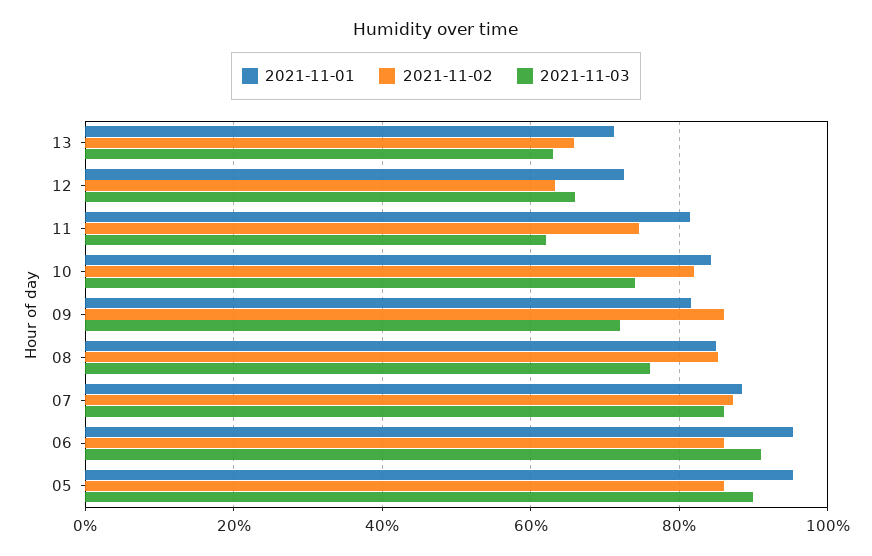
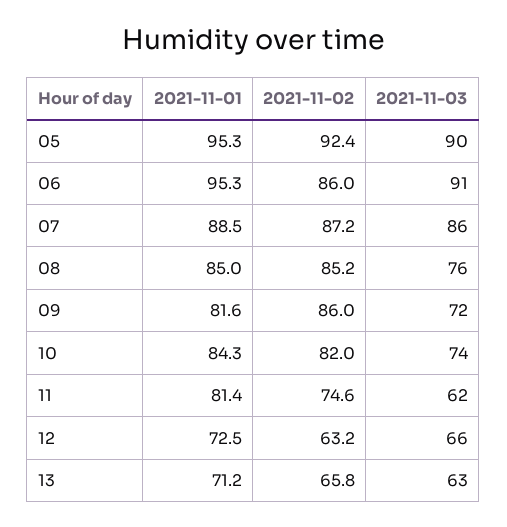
2021-11-02, 05: 86 -> 92.4

